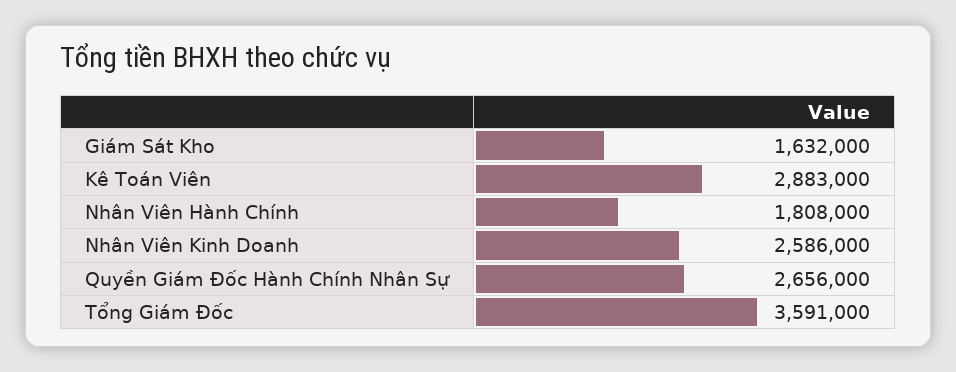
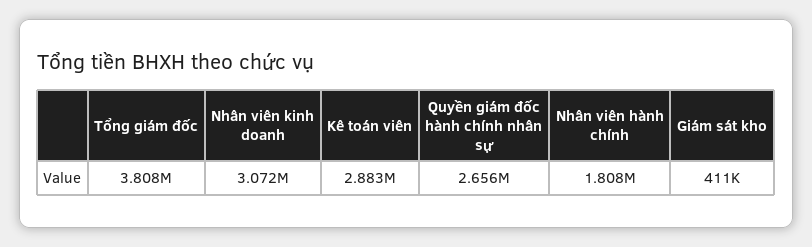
Giám Sát Kho: 1632000 -> 411000
Nhân Viên Kinh Doanh: 2586000 -> 3072000
Tổng Giám Đốc: 3591000 -> 3808000

